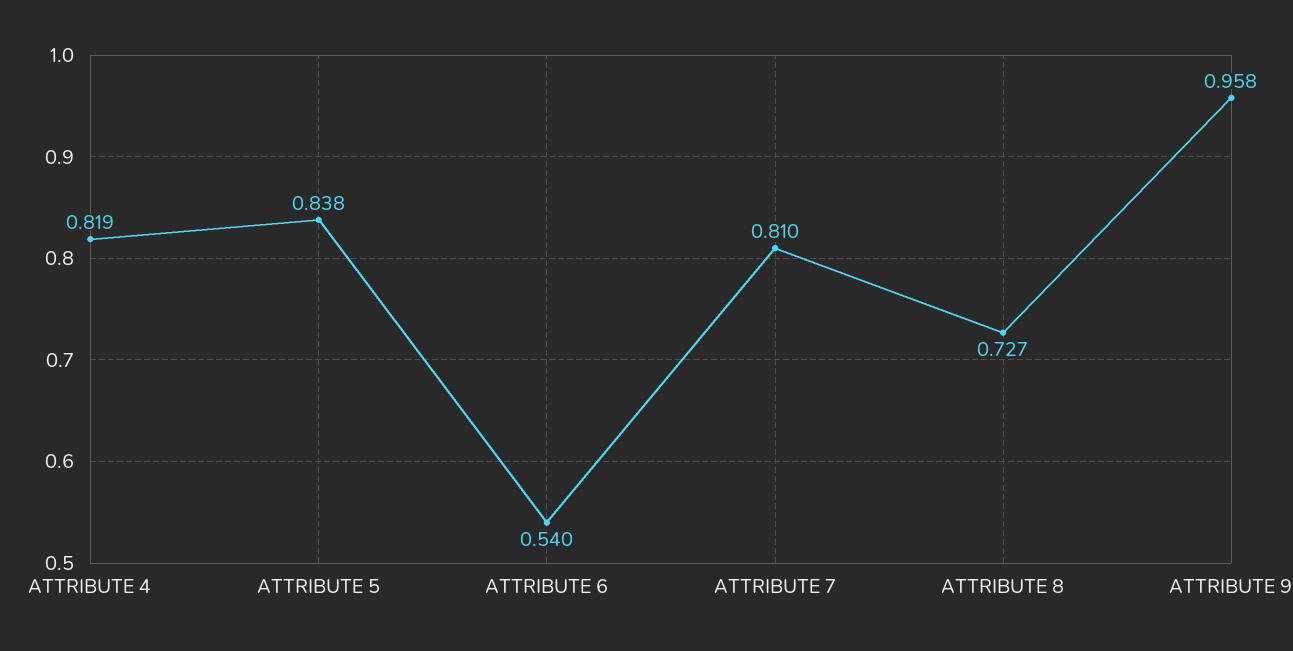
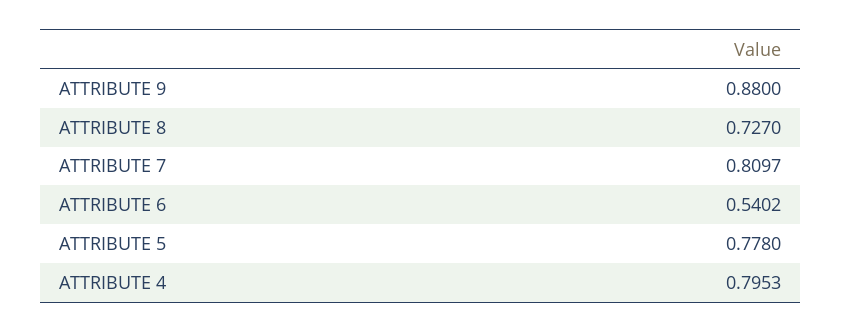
ATTRIBUTE 4: 0.819 -> 0.7953
ATTRIBUTE 5: 0.838 -> 0.778
ATTRIBUTE 9: 0.958 -> 0.88

